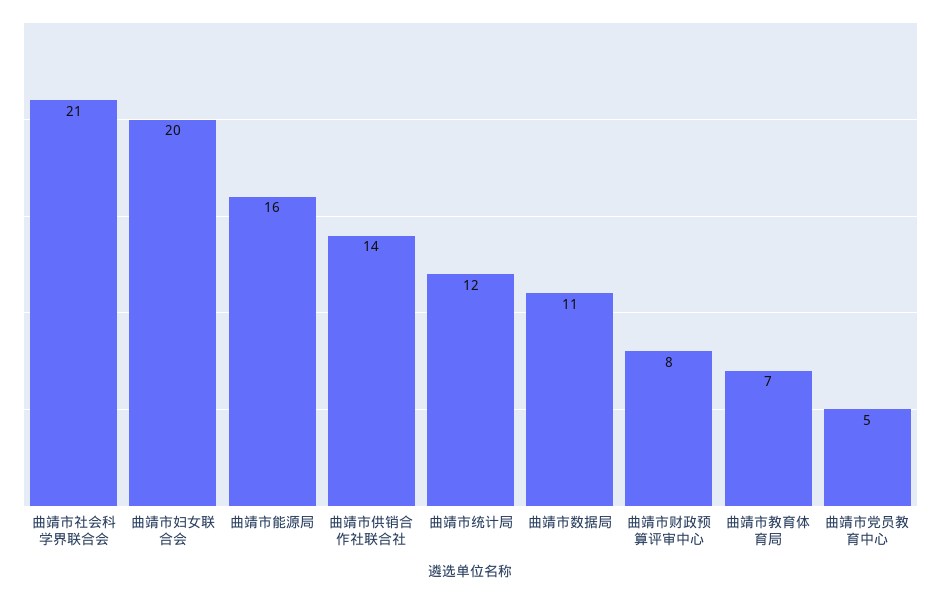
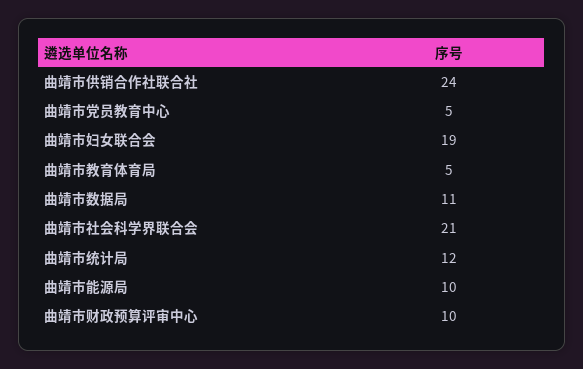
曲靖市妇女联合会: 20 -> 19
曲靖市能源局: 16 -> 10
曲靖市供销合作社联合社: 14 -> 24
曲靖市财政预算评审中心: 8 -> 10
曲靖市教育体育局: 7 -> 5

